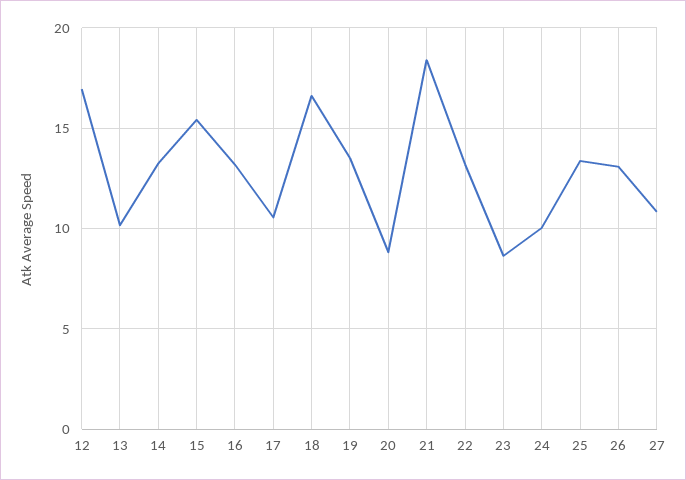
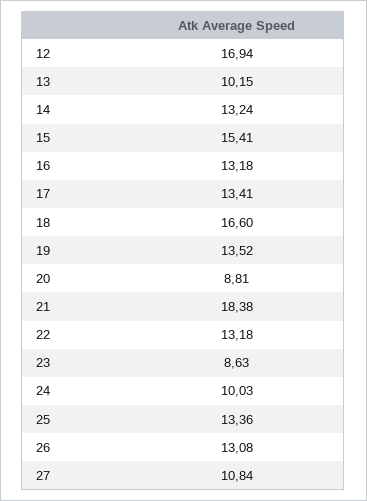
17: 10.5 -> 13.41

